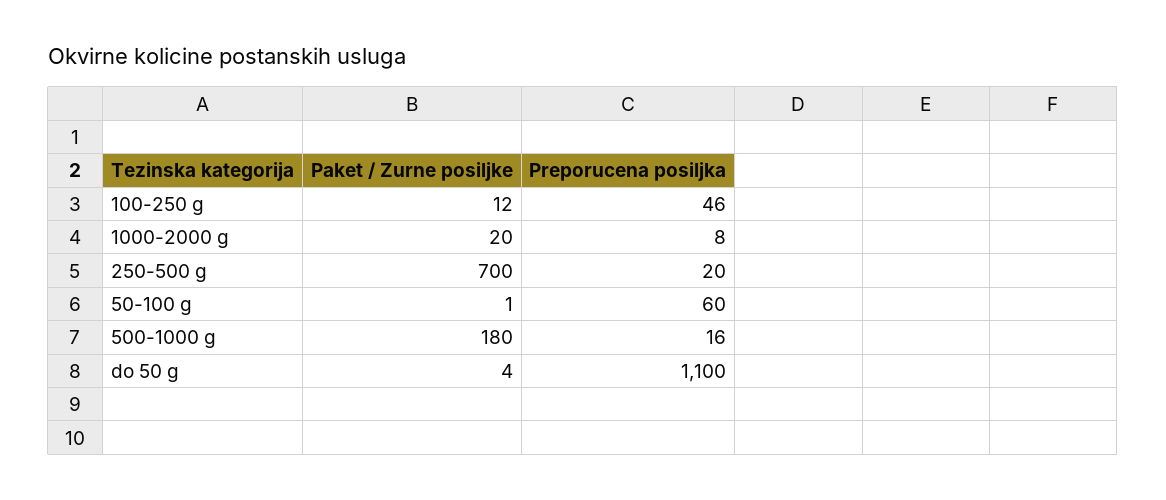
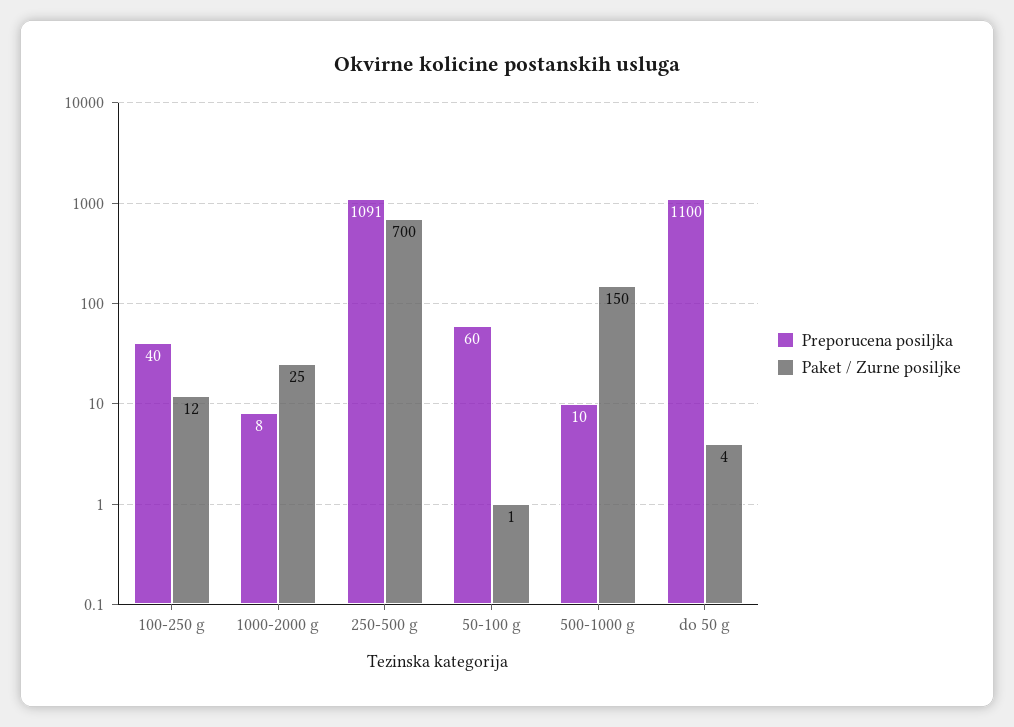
Preporucena posiljka, 100-250 g: 46 -> 40
Paket / Zurne posiljke, 1000-2000 g: 20 -> 25
Preporucena posiljka, 250-500 g: 20 -> 1091
Paket / Zurne posiljke, 500-1000 g: 180 -> 150
Preporucena posiljka, 500-1000 g: 16 -> 10

